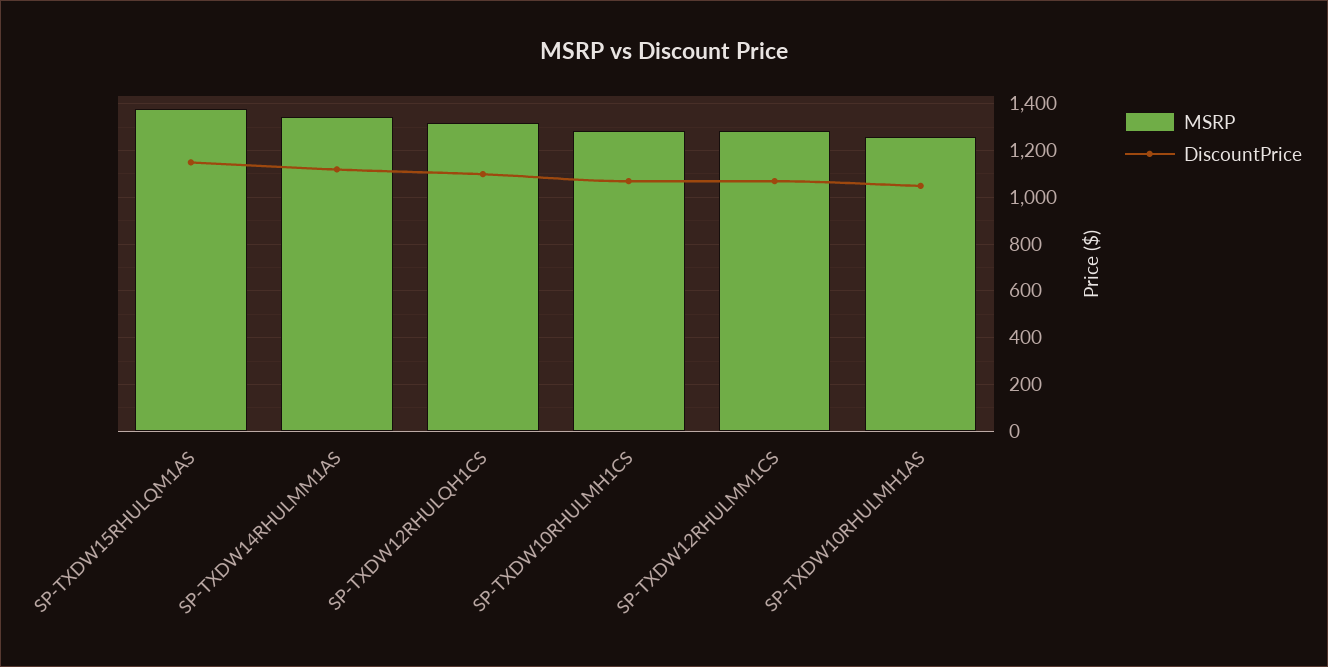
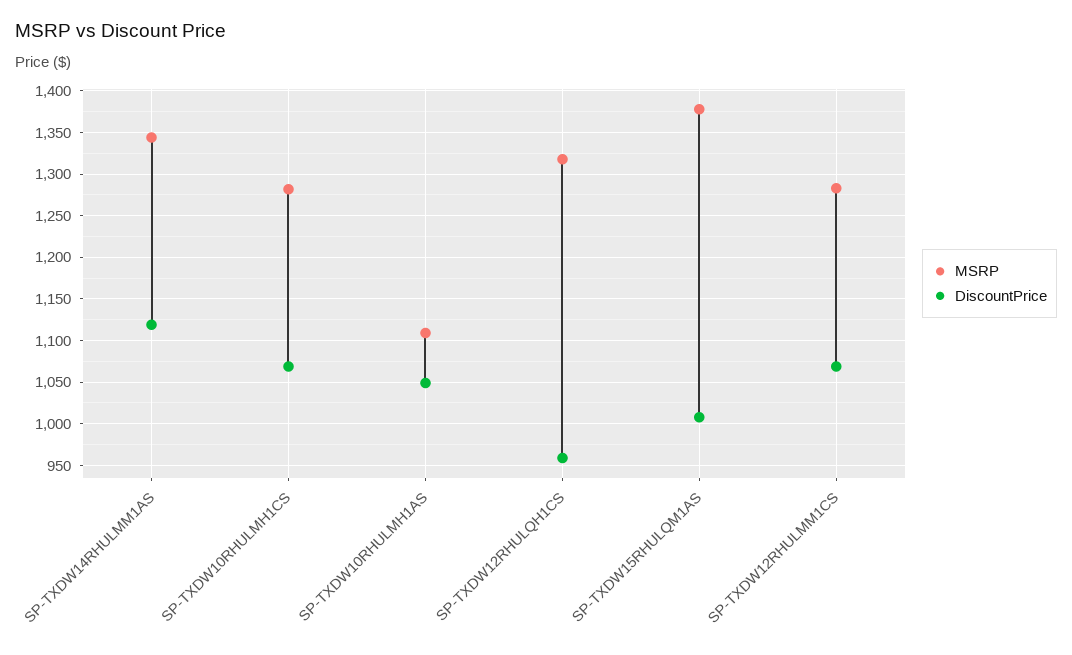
DiscountPrice, SP-TXDW15RHULQM1AS: 1150 -> 1010
DiscountPrice, SP-TXDW12RHULQH1CS: 1100 -> 960
MSRP, SP-TXDW10RHULMH1AS: 1250 -> 1110

